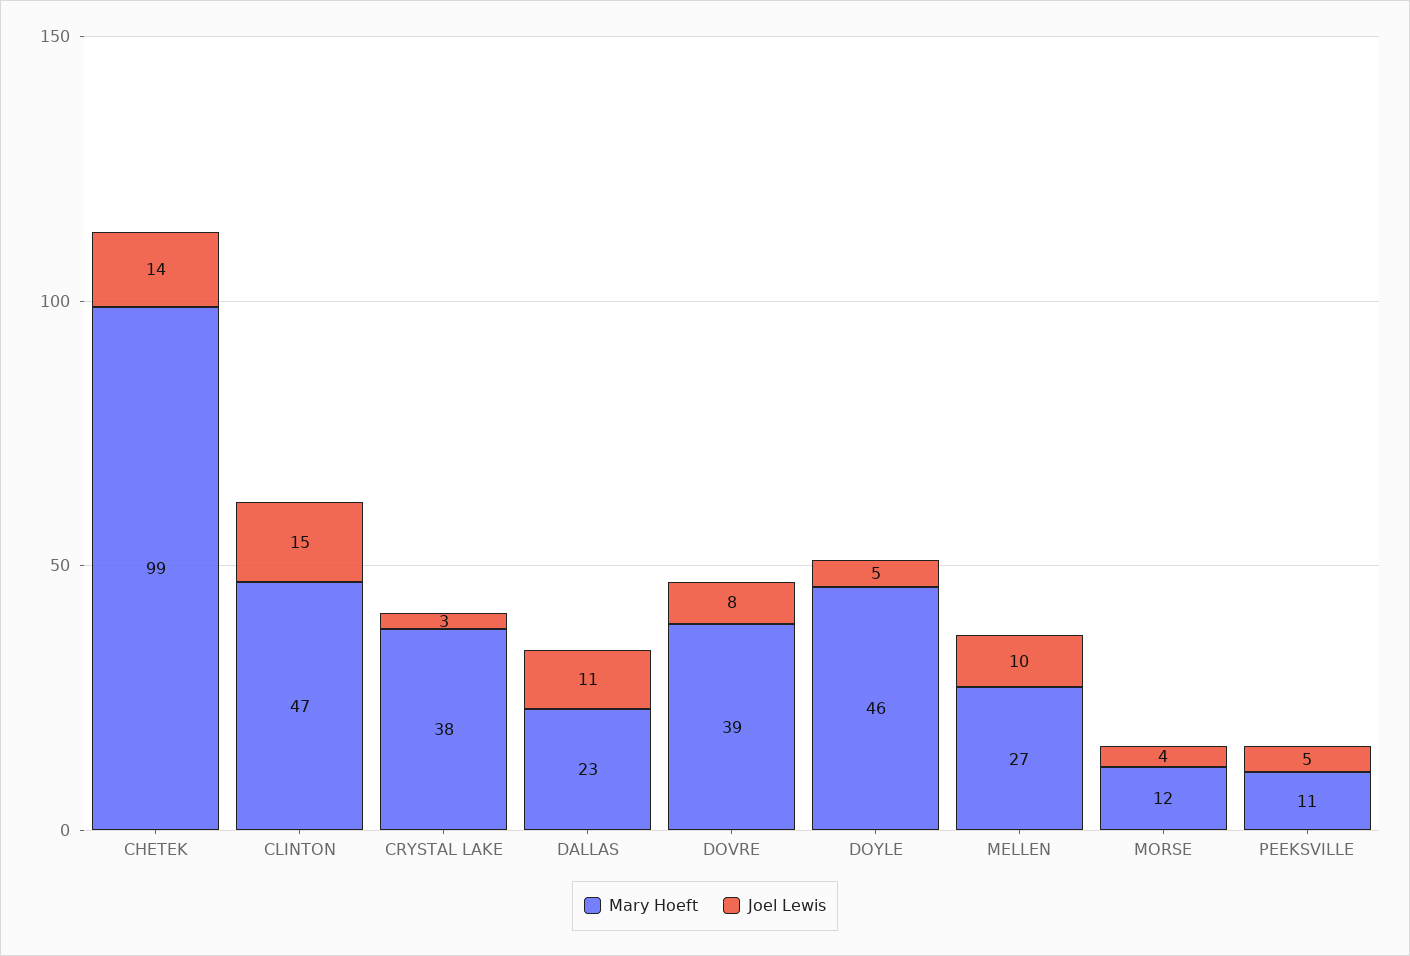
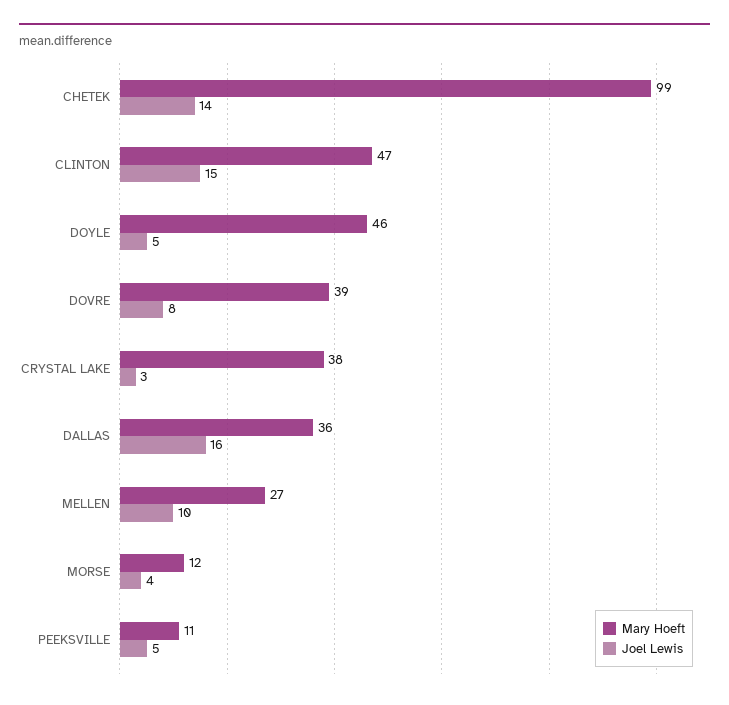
Mary Hoeft, DALLAS: 23 -> 36
Joel Lewis, DALLAS: 11 -> 16

